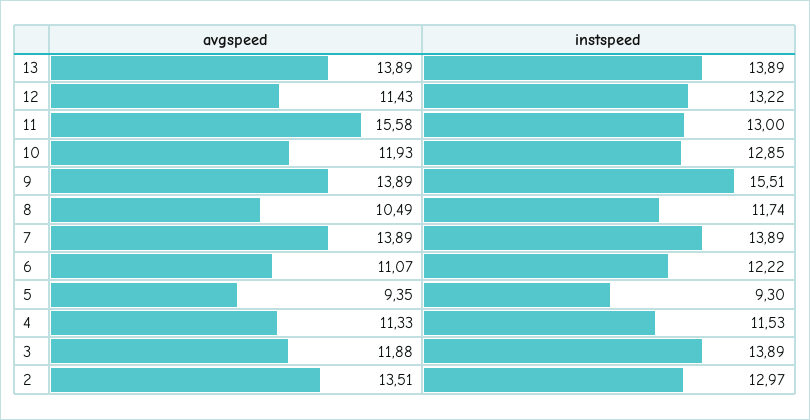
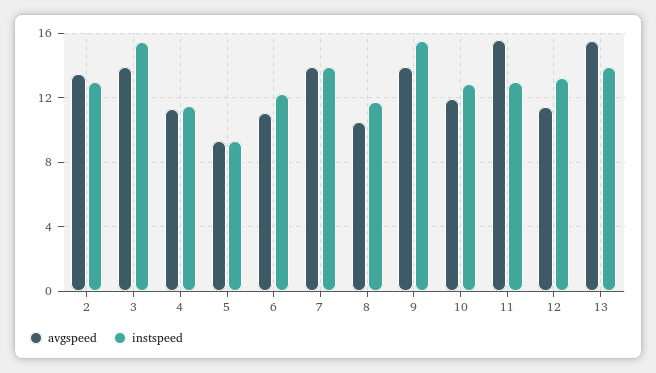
avgspeed, 13: 13.89 -> 15.5
avgspeed, 3: 11.88 -> 14
instspeed, 3: 13.89 -> 15.5

